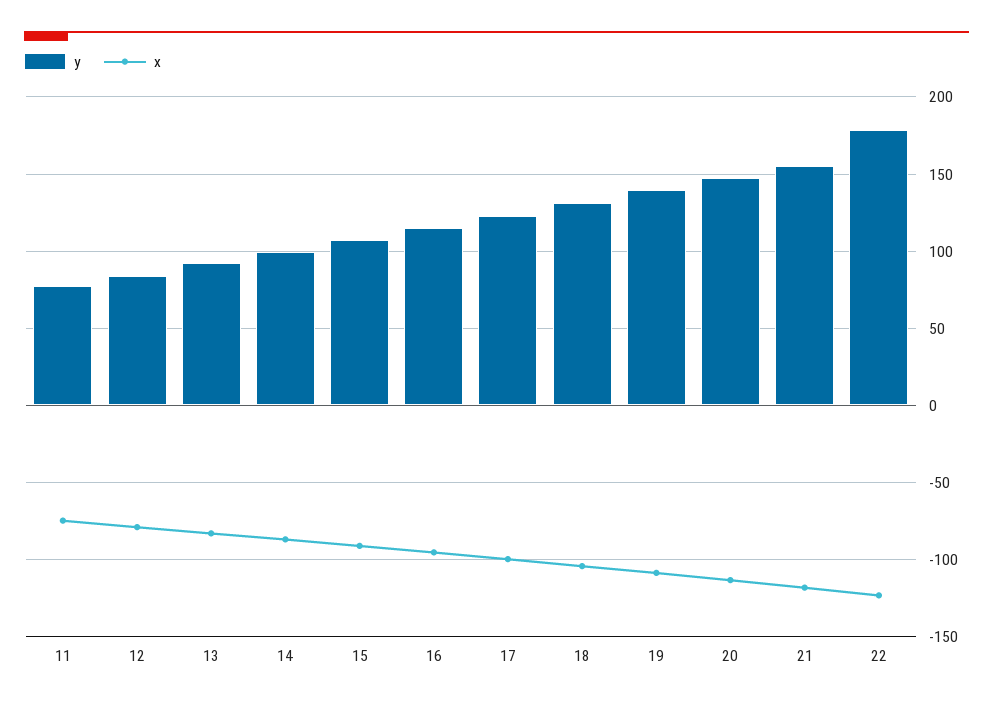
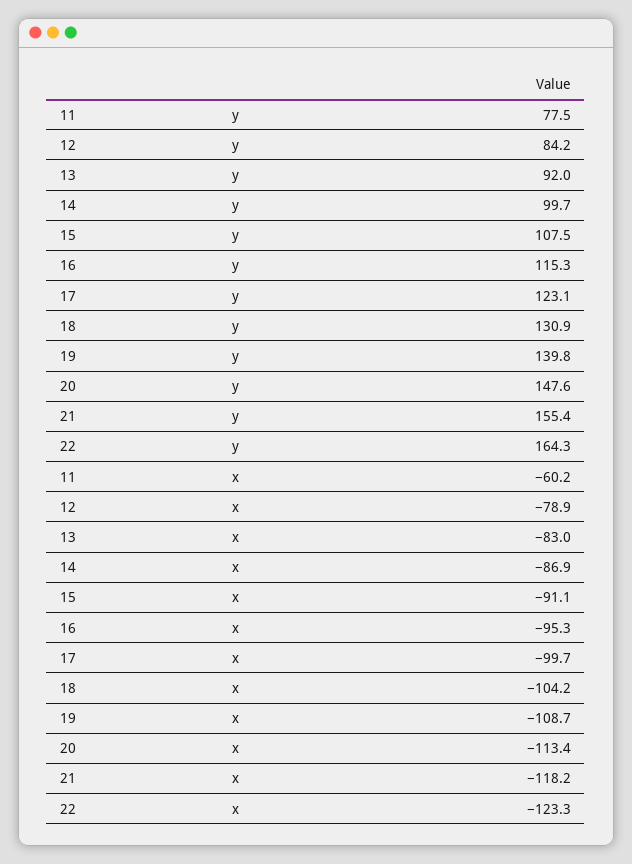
x, 11: -75 -> -60.2
y, 22: 180 -> 164.3

